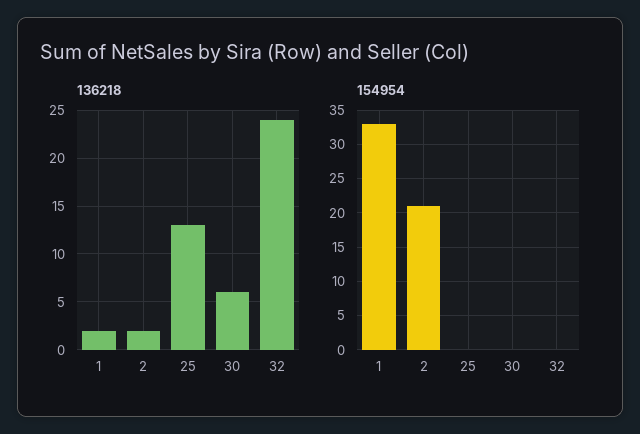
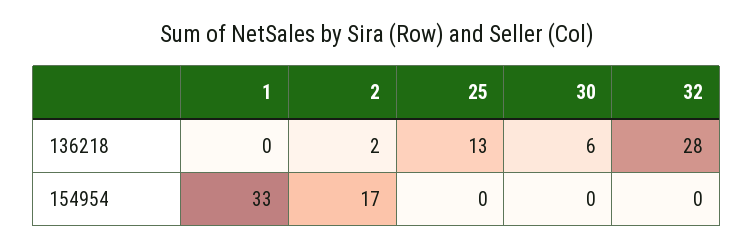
136218, 1: 2 -> 0
136218, 32: 24 -> 28
154954, 2: 21 -> 17

